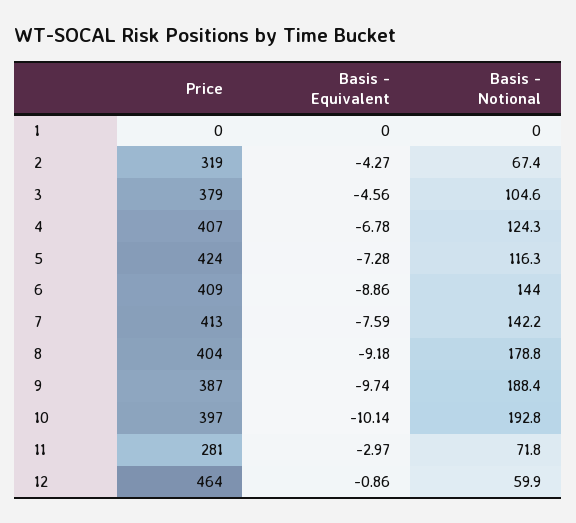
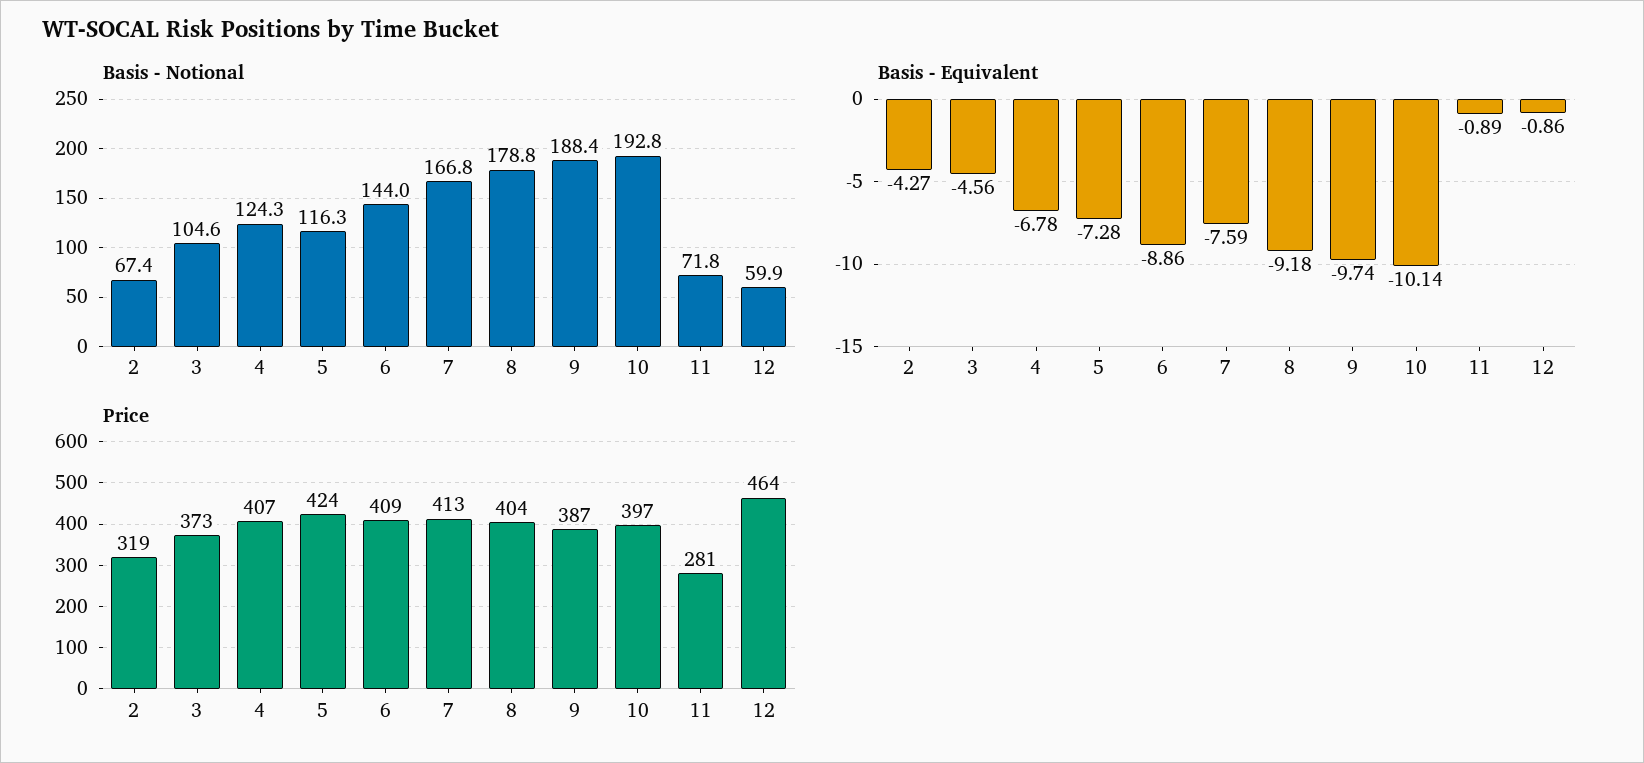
Price, 1: 0 -> none
Basis - Equivalent, 1: 0 -> none
Basis - Notional, 1: 0 -> none
Price, 3: 379 -> 373
Basis - Notional, 7: 142.2 -> 166.8
Basis - Equivalent, 11: -2.97 -> -0.89

